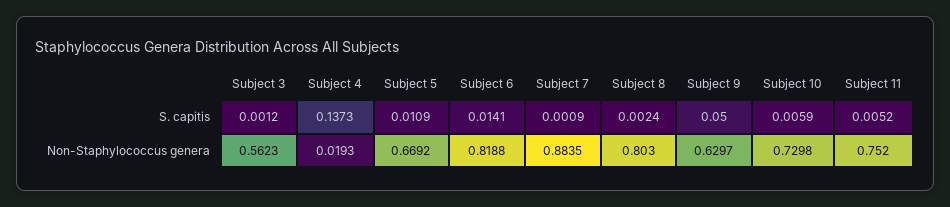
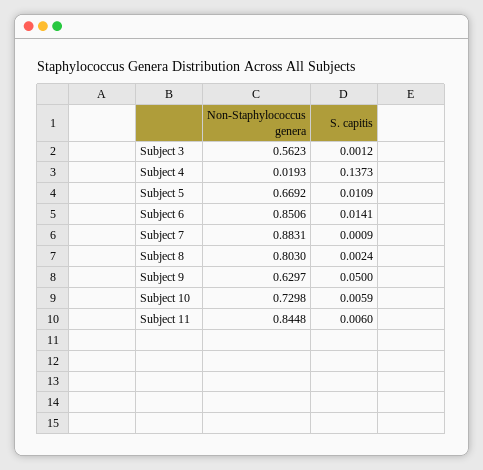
Subject 11, S. capitis: 0.0052 -> 0.006
Subject 6, Non-Staphylococcus genera: 0.8188 -> 0.8506
Subject 7, Non-Staphylococcus genera: 0.8835 -> 0.8831
Subject 11, Non-Staphylococcus genera: 0.752 -> 0.8448

